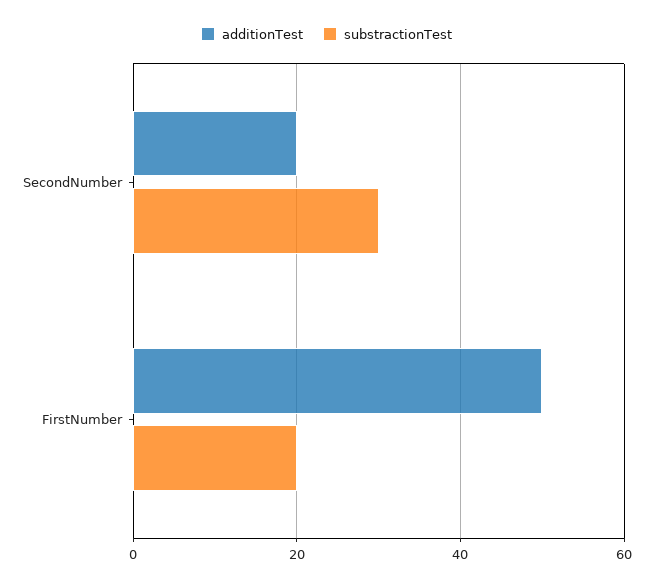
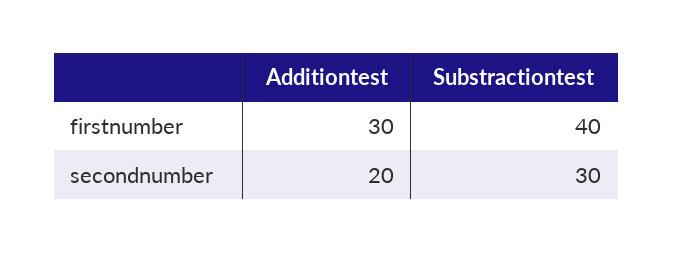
additionTest, FirstNumber: 50 -> 30
substractionTest, FirstNumber: 20 -> 40

